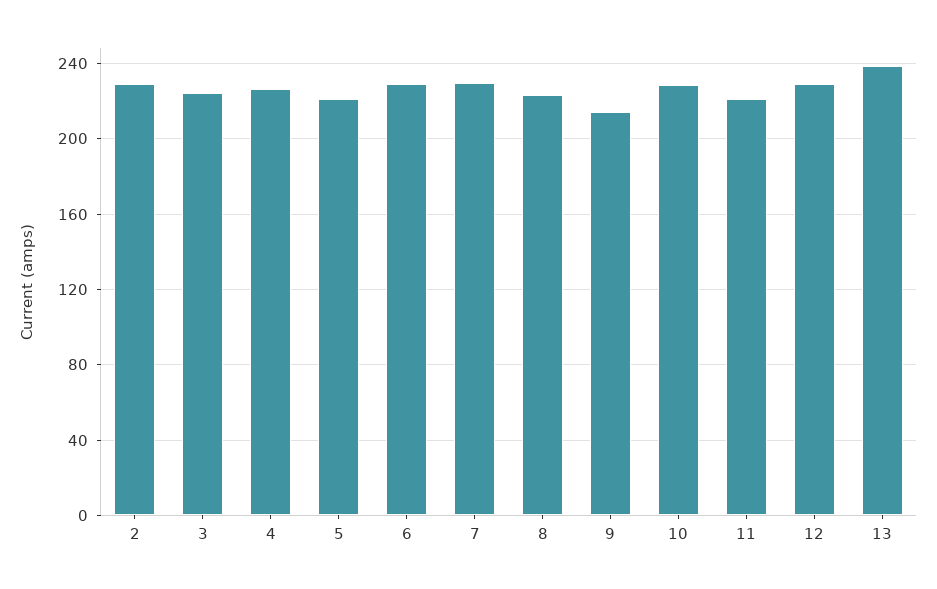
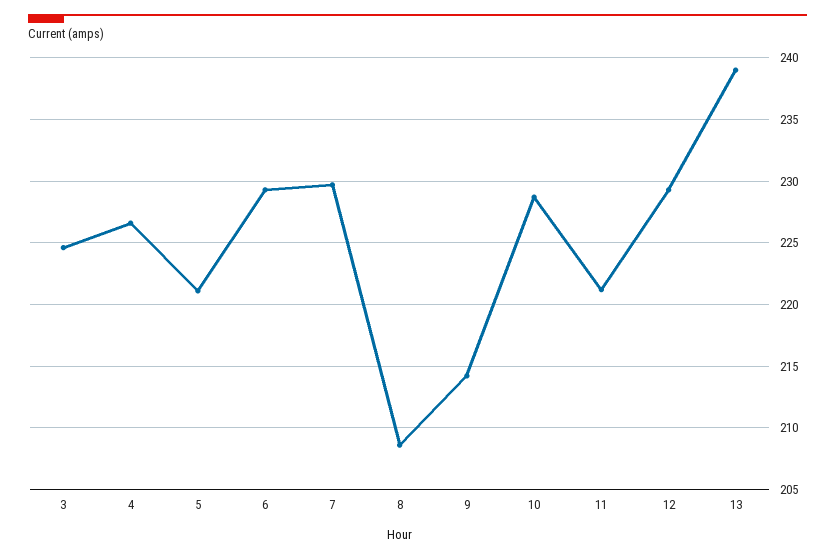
2: 230 -> none
8: 225 -> 208.5

